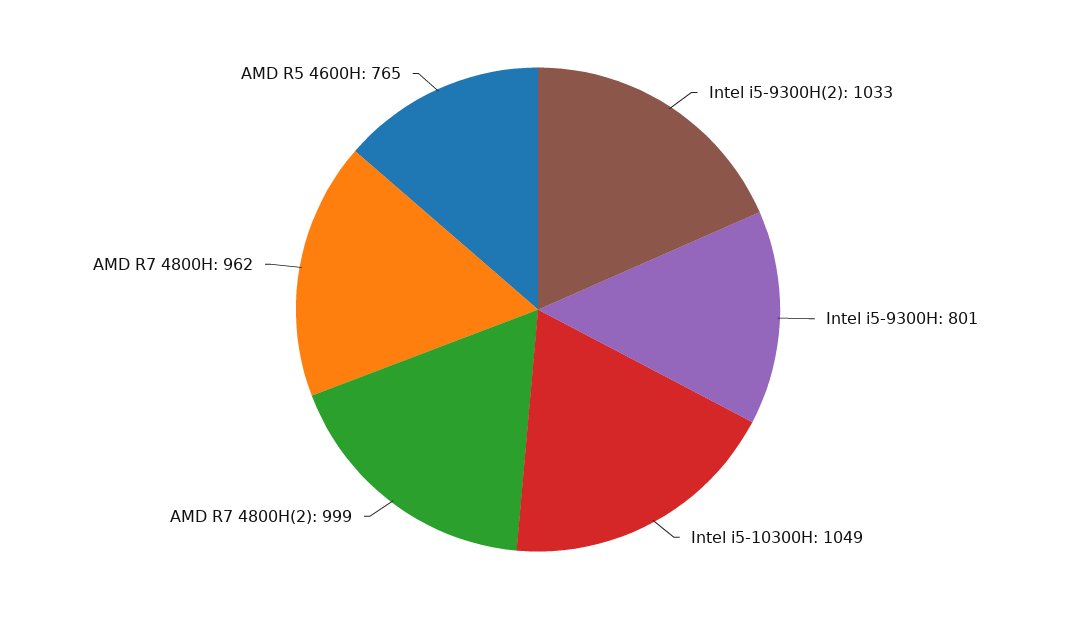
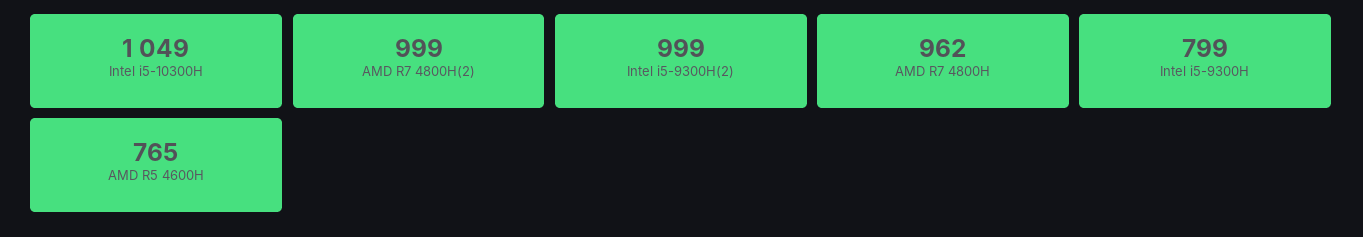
Intel i5-9300H(2): 1033 -> 999
Intel i5-9300H: 801 -> 799

